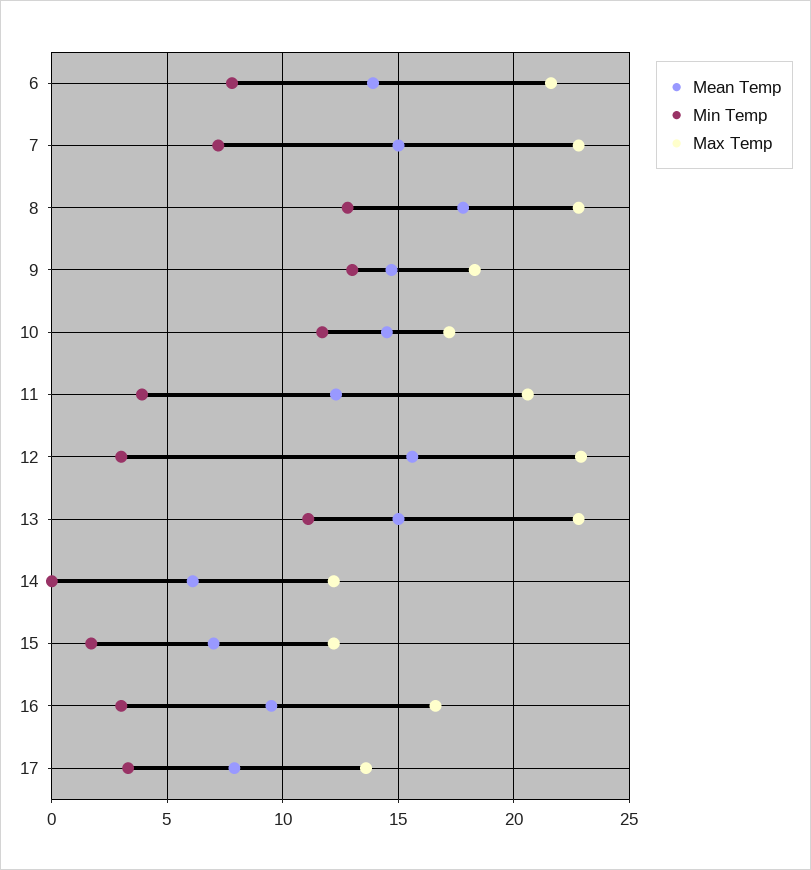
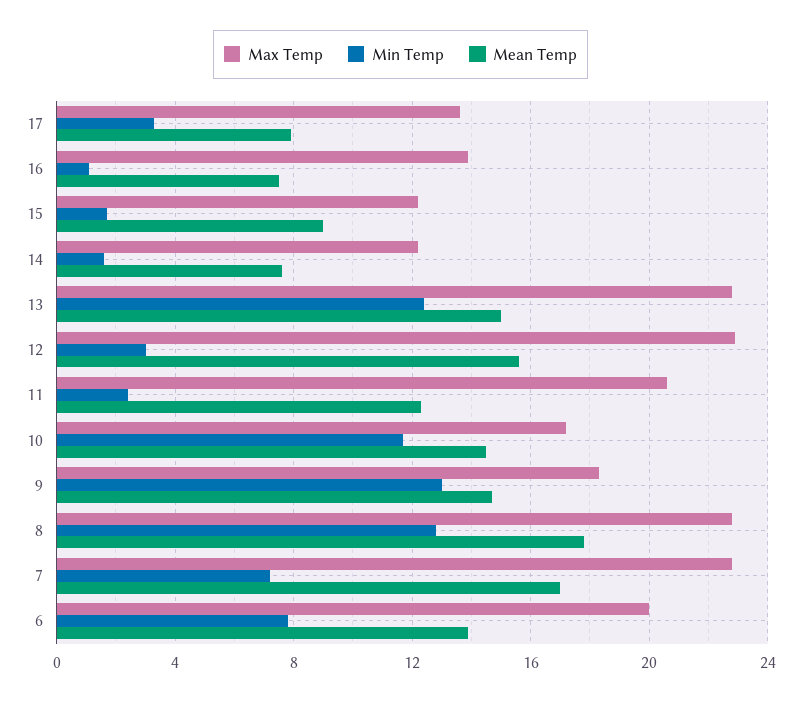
Max Temp, 6: 21.5 -> 20
Mean Temp, 7: 15 -> 17
Min Temp, 11: 4 -> 2.5
Min Temp, 13: 11 -> 12.5
Mean Temp, 14: 6 -> 7.5
Min Temp, 14: 0 -> 1.5
Mean Temp, 15: 7 -> 9
Mean Temp, 16: 9.5 -> 7.5
Min Temp, 16: 3 -> 1
Max Temp, 16: 16.5 -> 14

